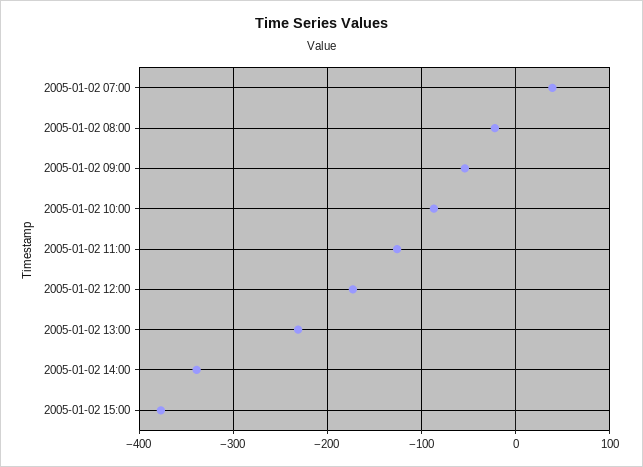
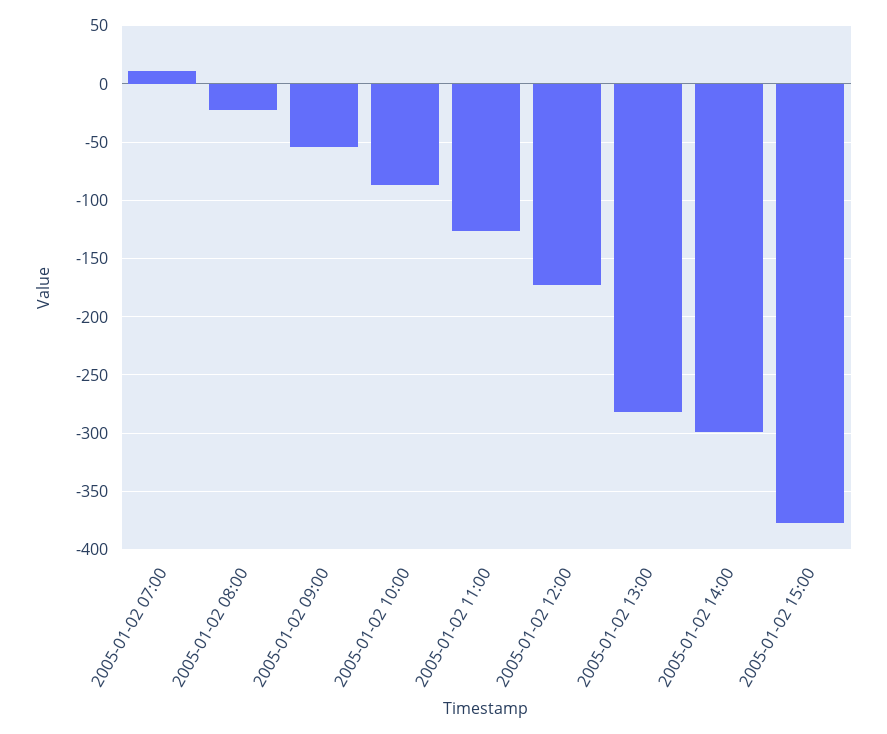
2005-01-02 07:00: 40 -> 10
2005-01-02 13:00: -230 -> -280
2005-01-02 14:00: -340 -> -300

